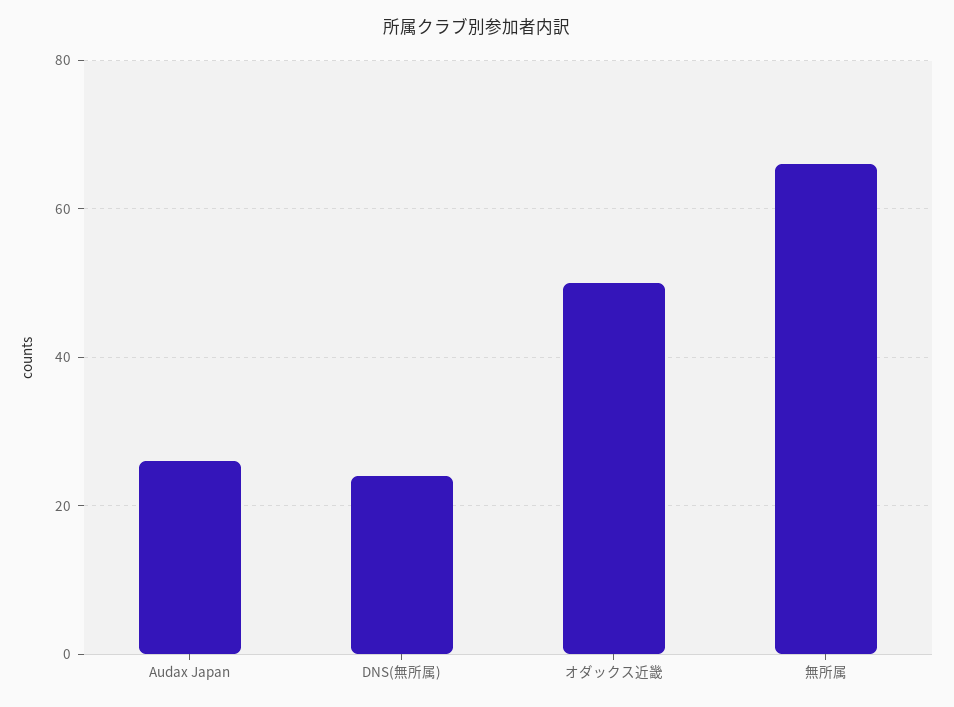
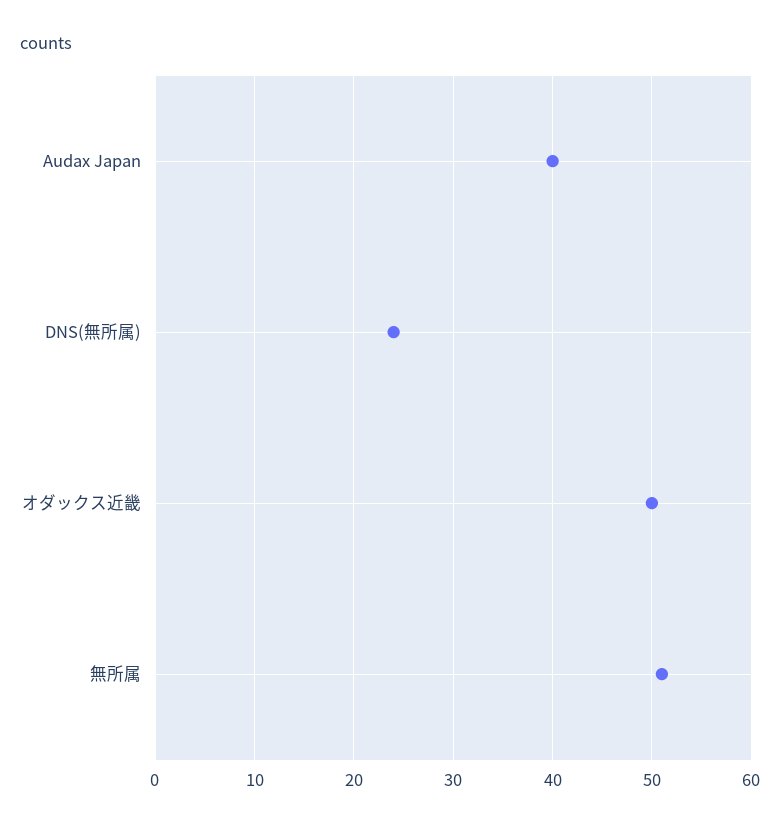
Audax Japan: 25 -> 40
無所属: 65 -> 51

